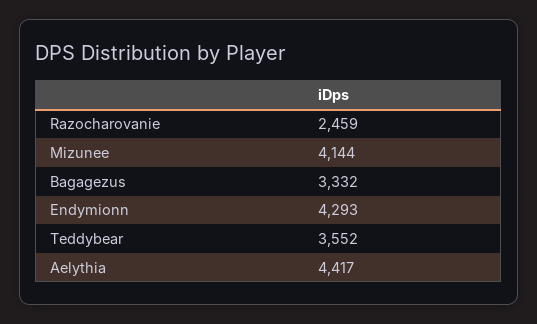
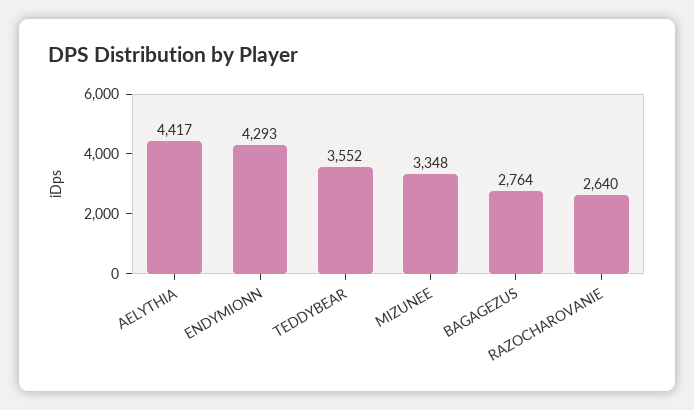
Razocharovanie: 2459 -> 2640
Mizunee: 4144 -> 3348
Bagagezus: 3332 -> 2764

